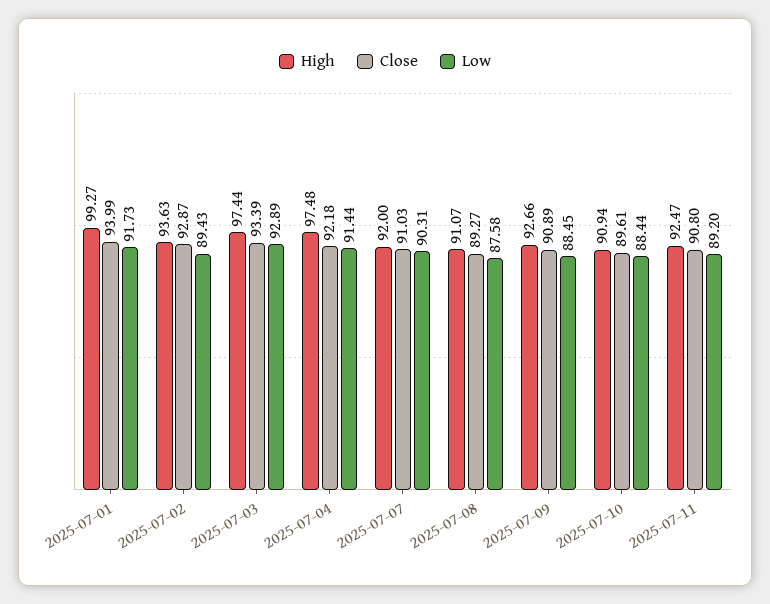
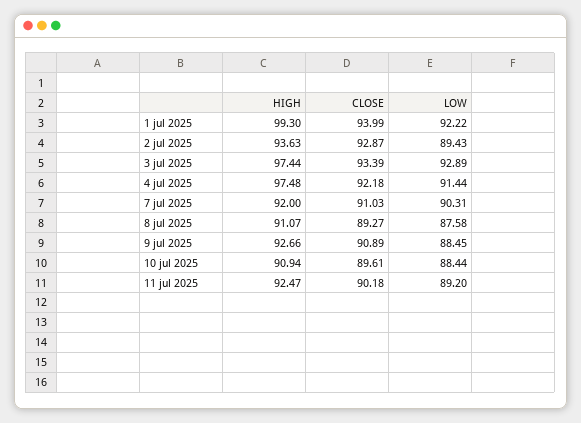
High, 2025-07-01: 99.27 -> 99.3
Low, 2025-07-01: 91.73 -> 92.22
Close, 2025-07-11: 90.8 -> 90.18

